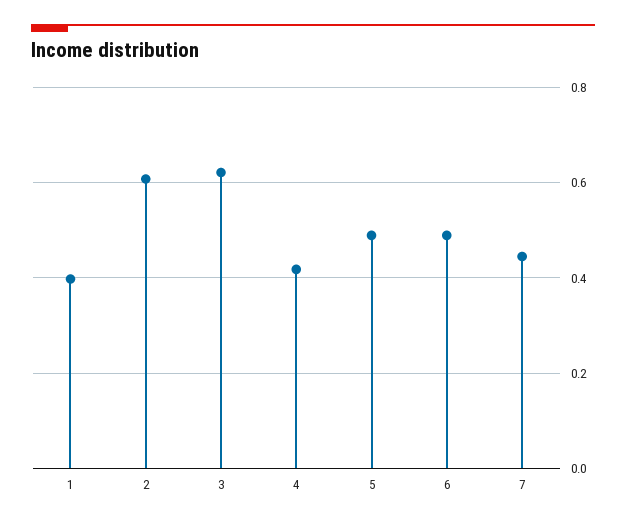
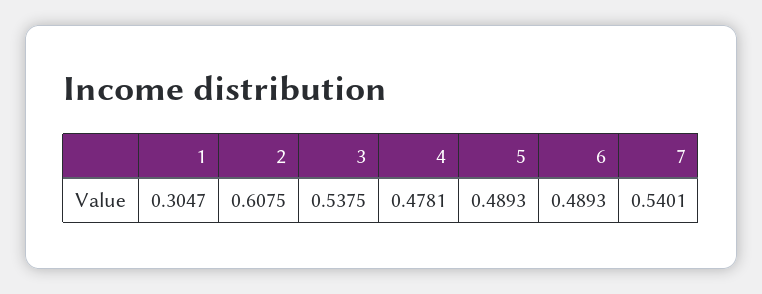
1: 0.4 -> 0.3047
3: 0.62 -> 0.5375
4: 0.42 -> 0.4781
7: 0.44 -> 0.5401

